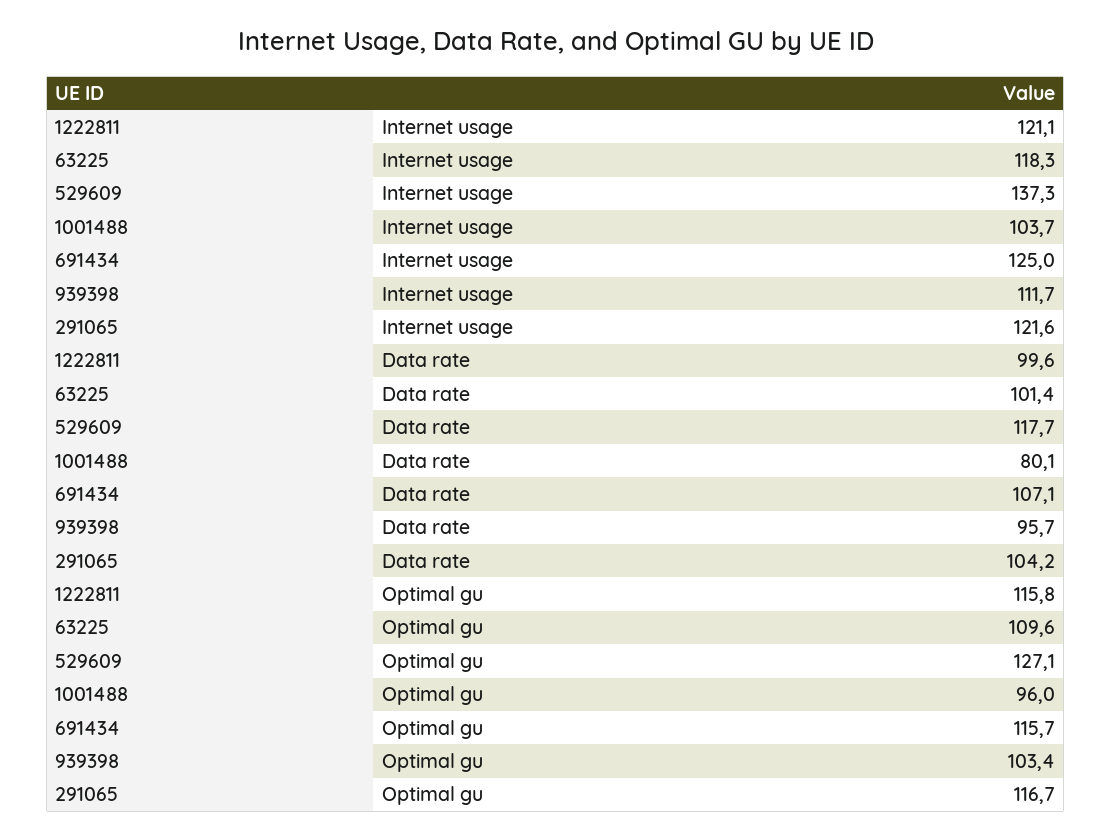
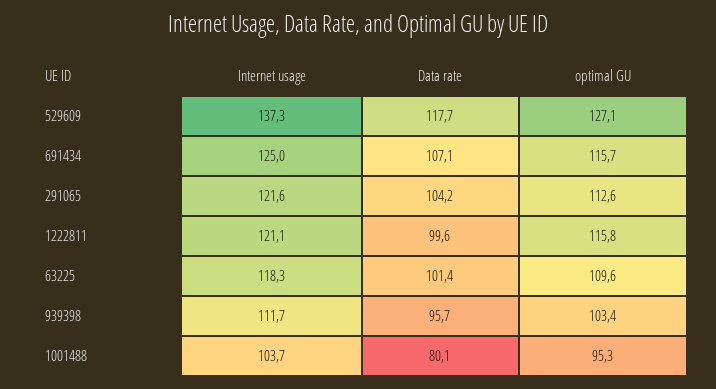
1001488, Optimal gu: 96 -> 95.3
291065, Optimal gu: 116.7 -> 112.6

